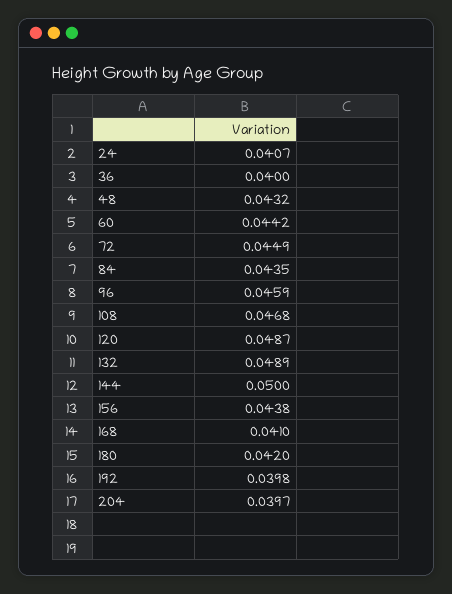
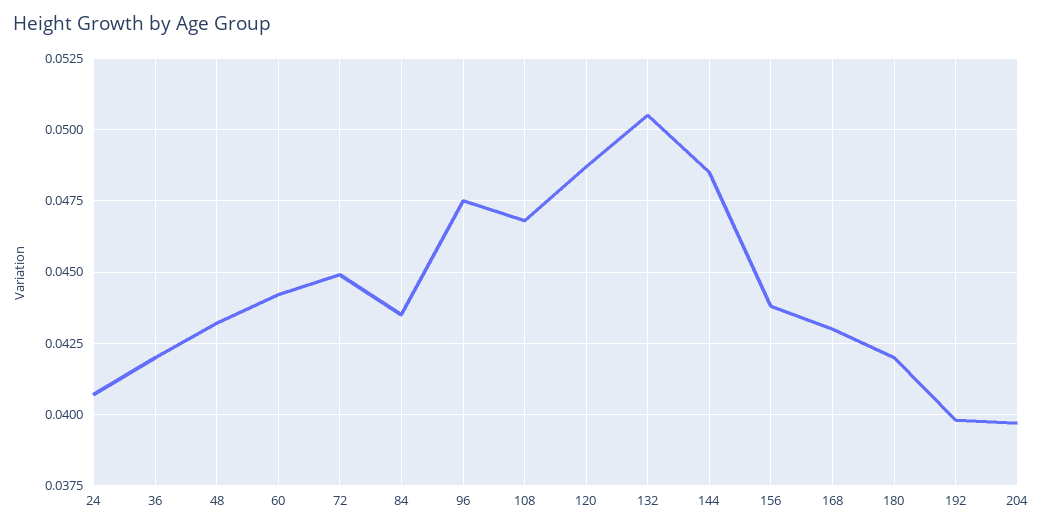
36: 0.04 -> 0.042
96: 0.0459 -> 0.0475
132: 0.0489 -> 0.0505
144: 0.05 -> 0.0485
168: 0.041 -> 0.043

